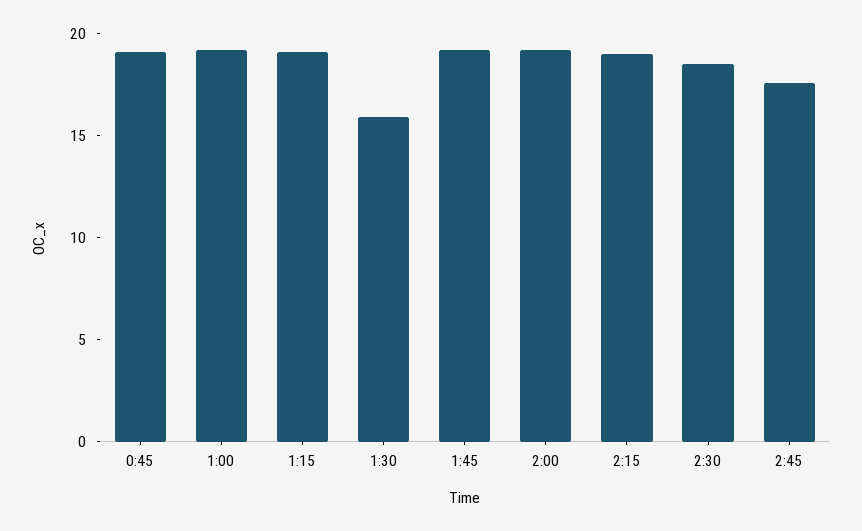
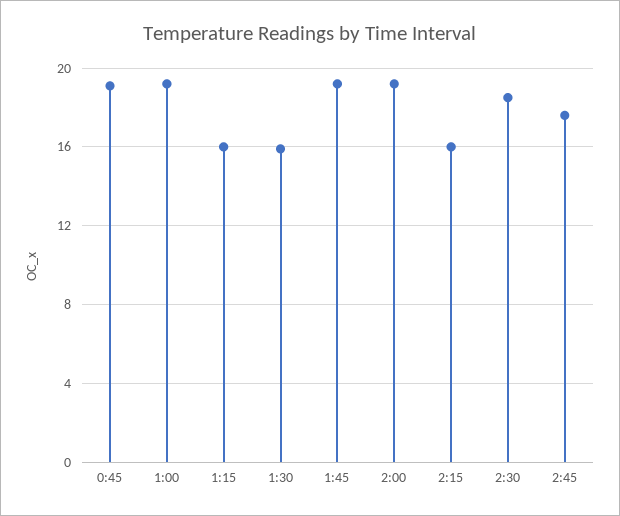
1:15: 19 -> 16
2:15: 19 -> 16

